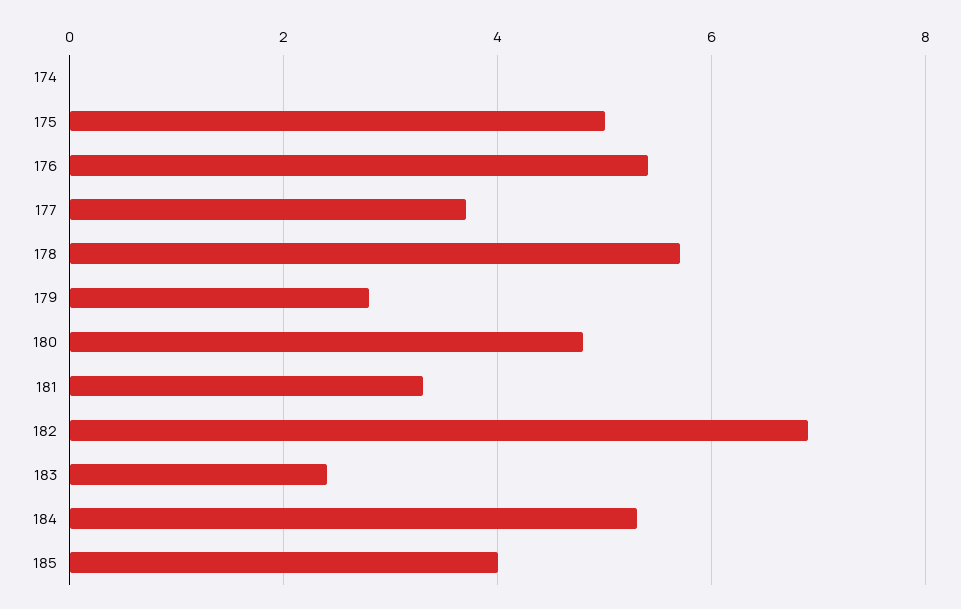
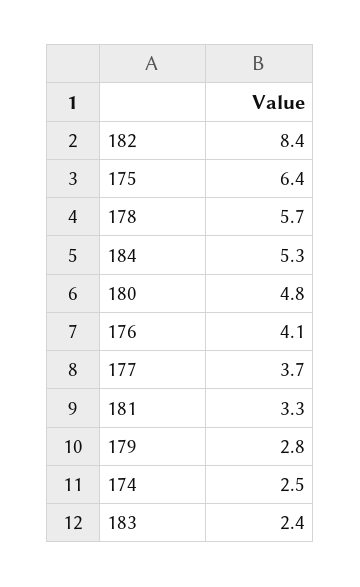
174: 0 -> 2.5
175: 5 -> 6.4
176: 5.5 -> 4.1
182: 7 -> 8.4
185: 4 -> none

